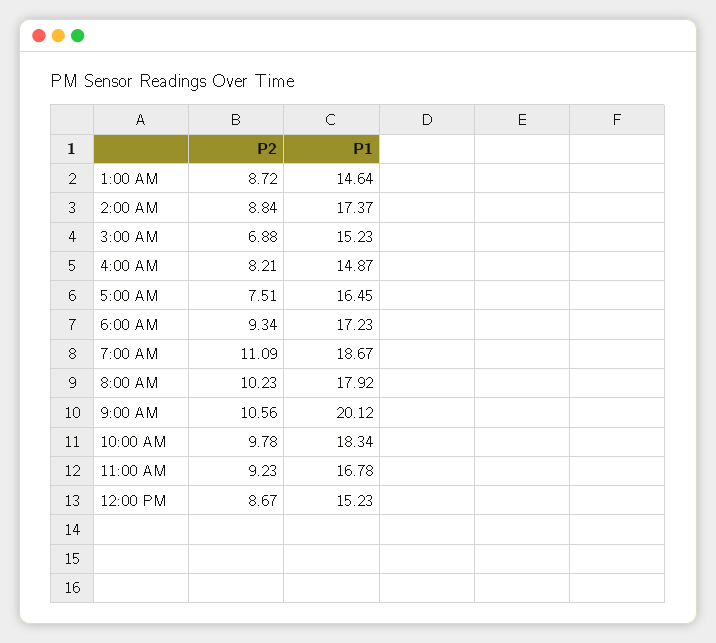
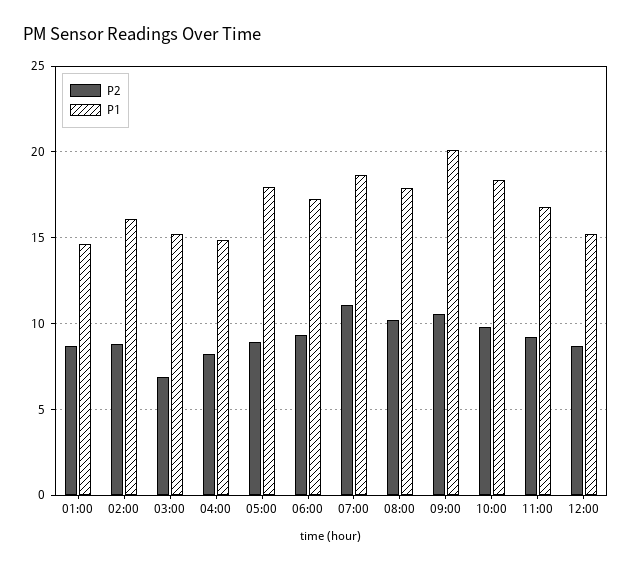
P1, 2:00 AM: 17.37 -> 16
P2, 5:00 AM: 7.51 -> 9
P1, 5:00 AM: 16.45 -> 18

